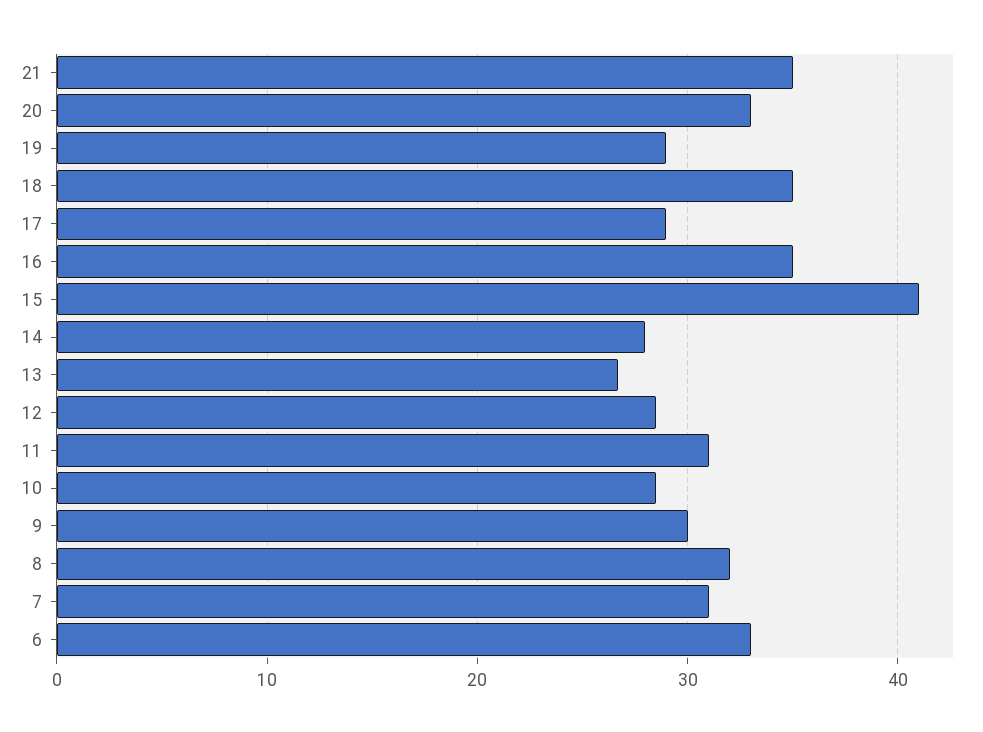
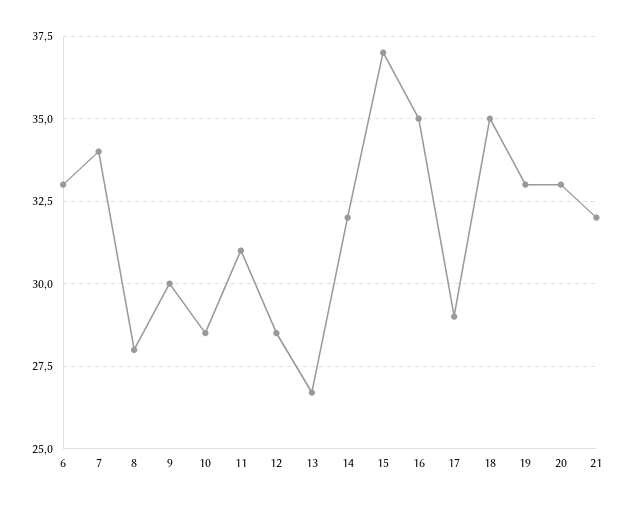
21: 35 -> 32
19: 29 -> 33
15: 41 -> 37
14: 28 -> 32
8: 32 -> 28
7: 31 -> 34

